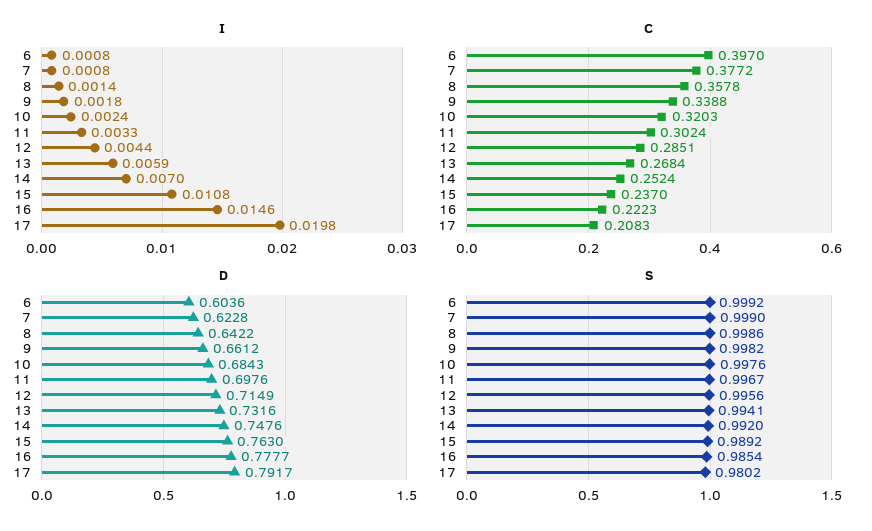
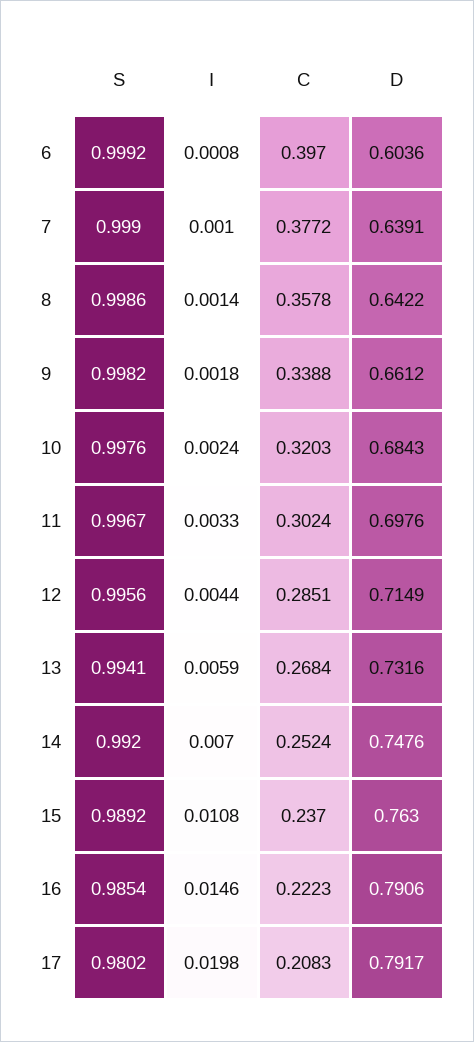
I, 7: 0.0008 -> 0.001
D, 7: 0.6228 -> 0.6391
D, 16: 0.7777 -> 0.7906

